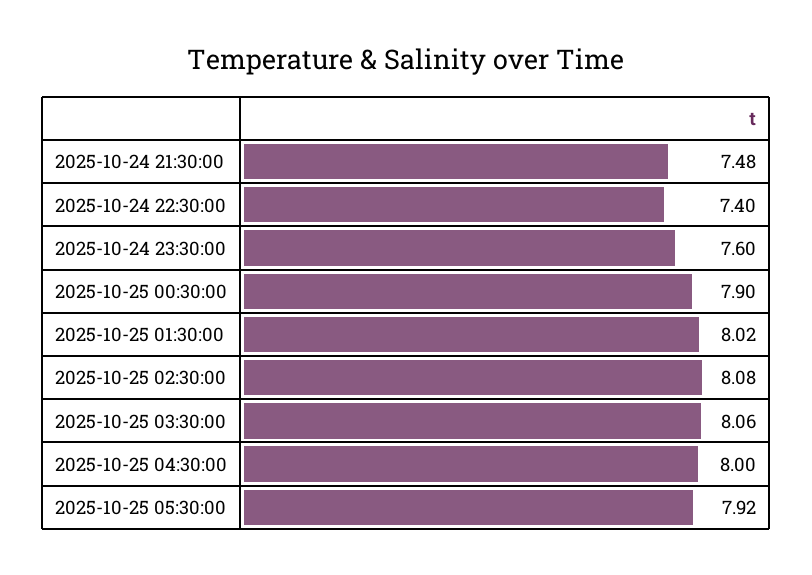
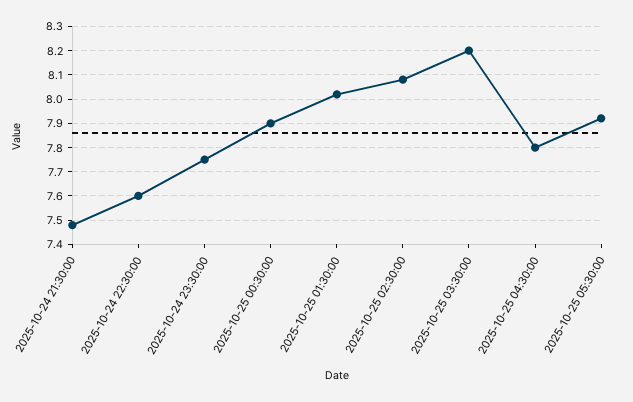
2025-10-24 22:30:00: 7.4 -> 7.6
2025-10-24 23:30:00: 7.6 -> 7.75
2025-10-25 03:30:00: 8.06 -> 8.2
2025-10-25 04:30:00: 8 -> 7.8

